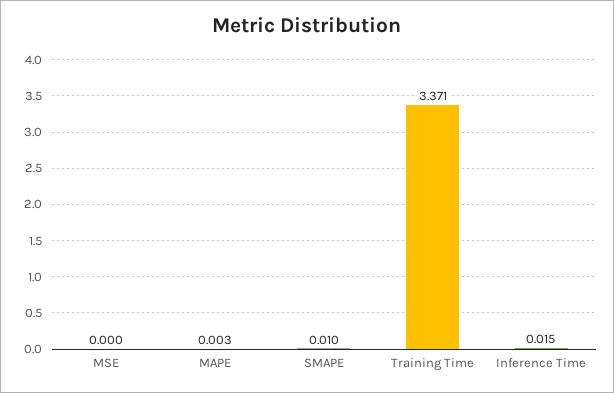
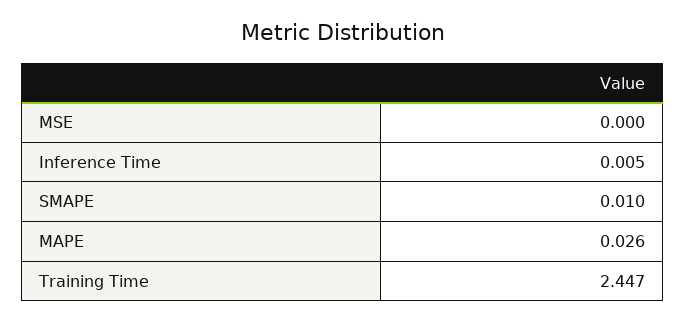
MAPE: 0.003 -> 0.026
Training Time: 3.371 -> 2.447
Inference Time: 0.015 -> 0.005

